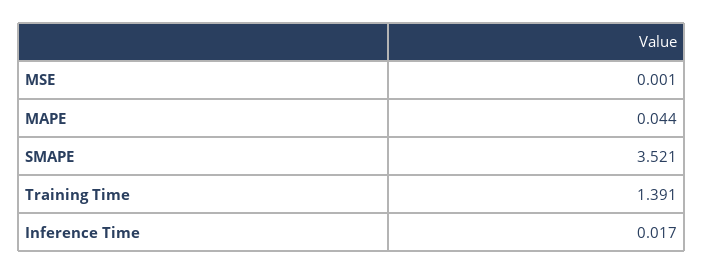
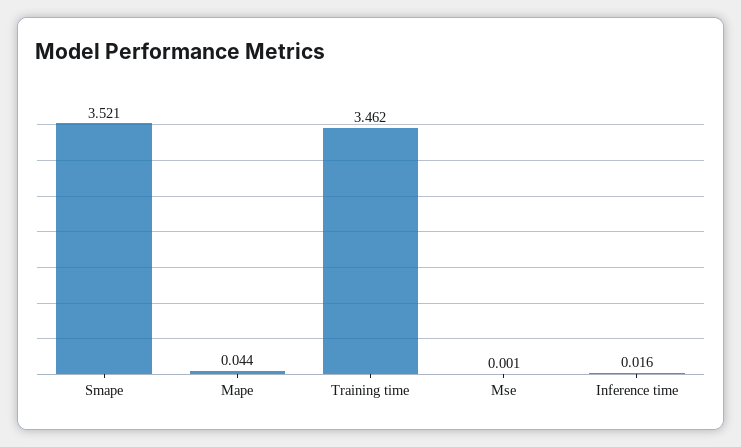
Training Time: 1.391 -> 3.462
Inference Time: 0.017 -> 0.016

